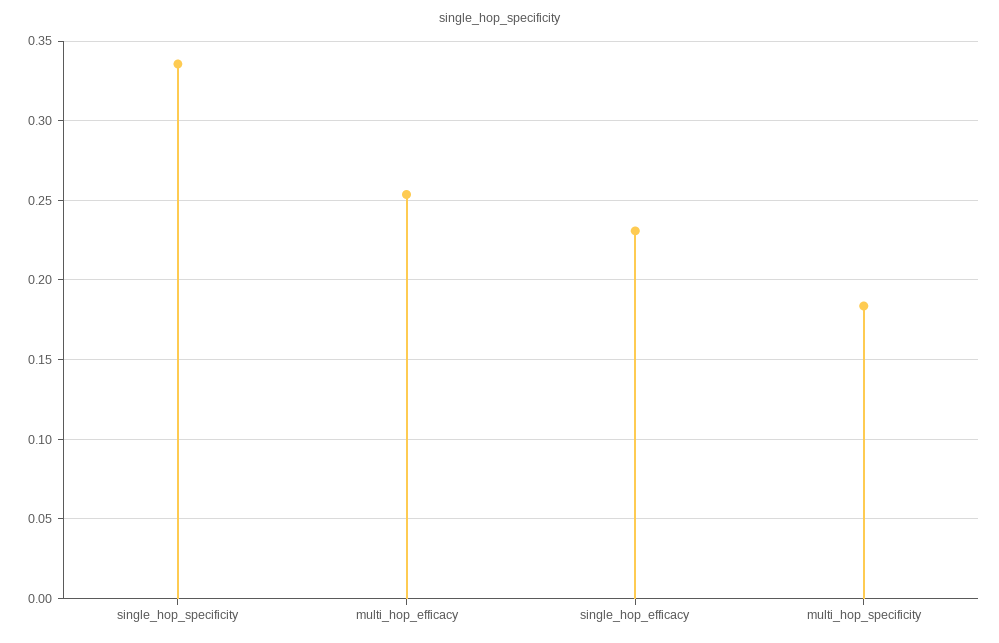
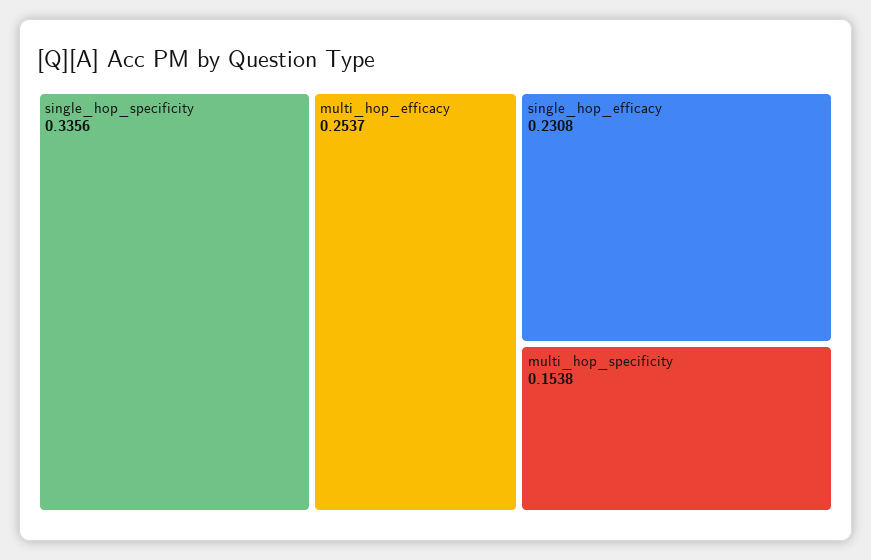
multi_hop_specificity: 0.185 -> 0.1538

